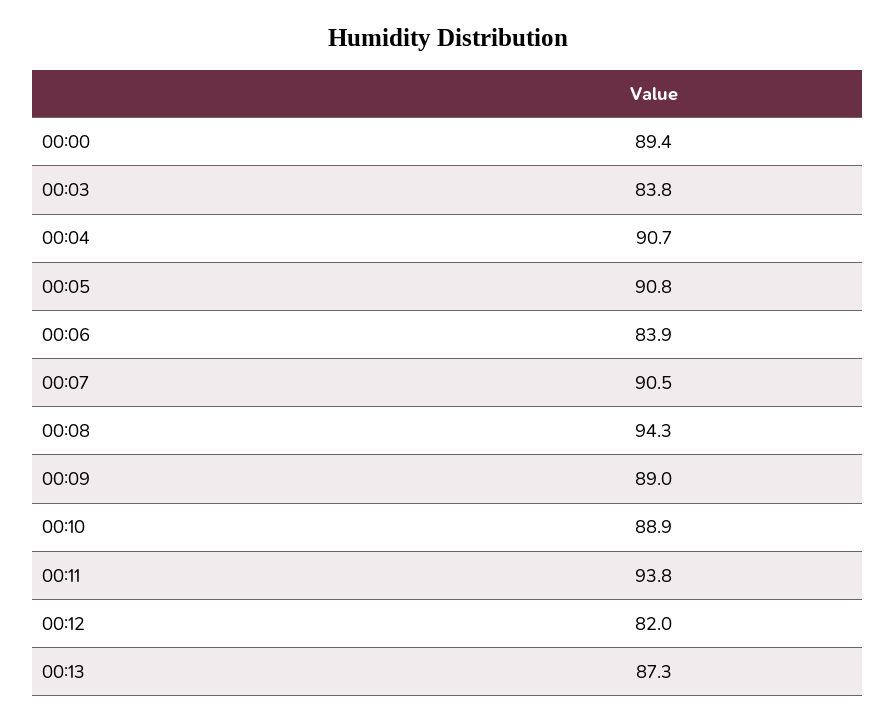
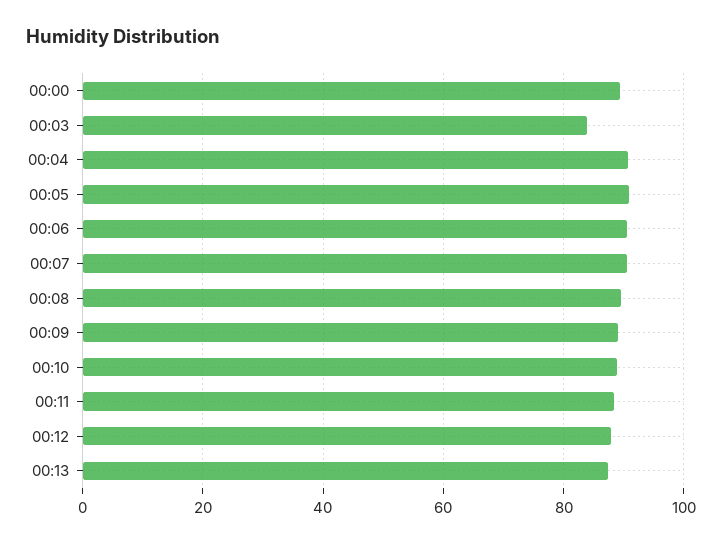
00:06: 83.9 -> 90
00:08: 94.3 -> 90
00:11: 93.8 -> 88
00:12: 82 -> 88

